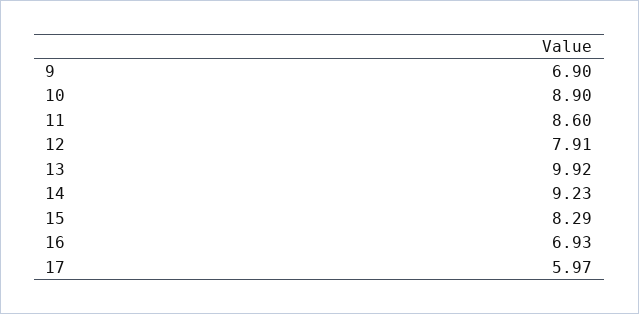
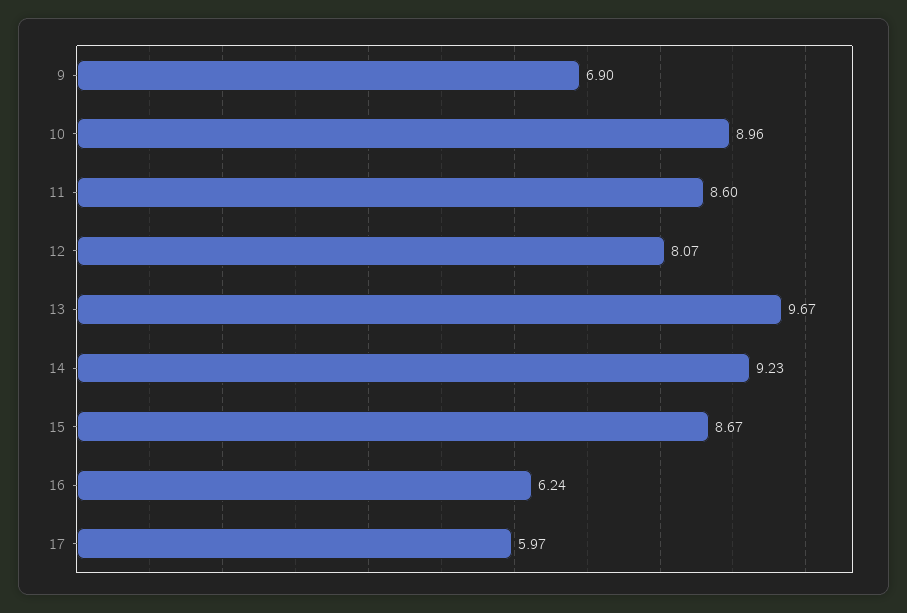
10: 8.9 -> 8.96
12: 7.91 -> 8.07
13: 9.92 -> 9.67
15: 8.29 -> 8.67
16: 6.93 -> 6.24

